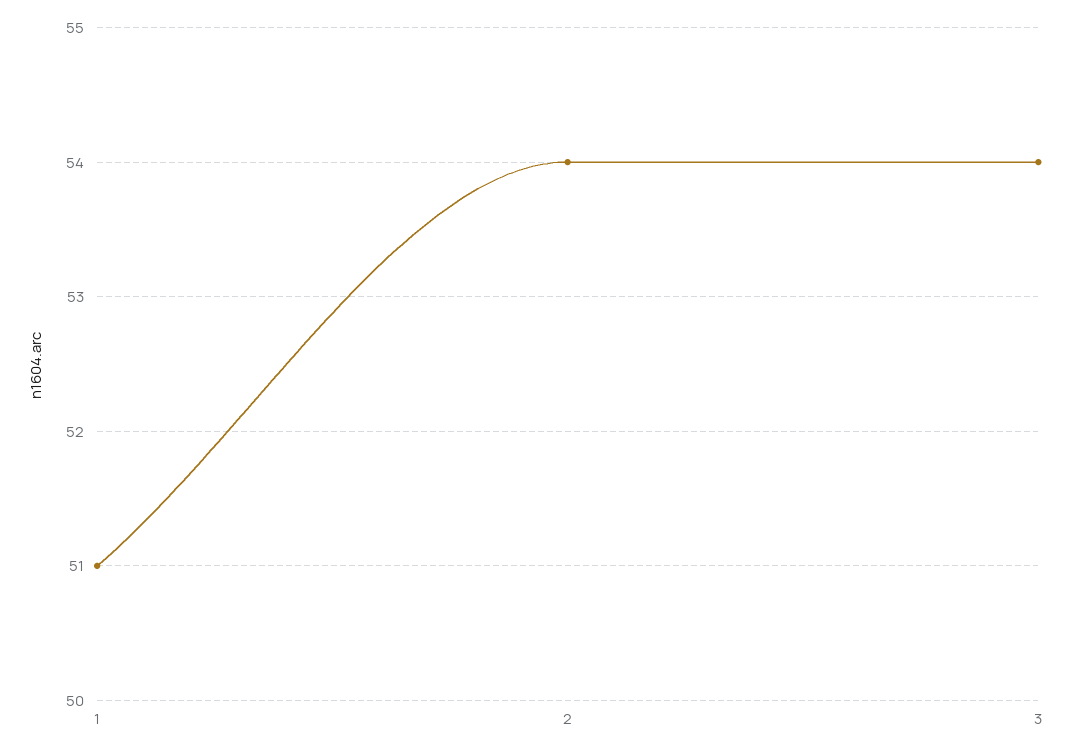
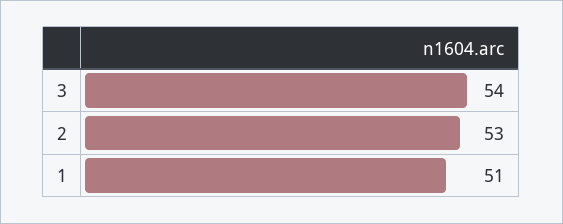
2: 54 -> 53

